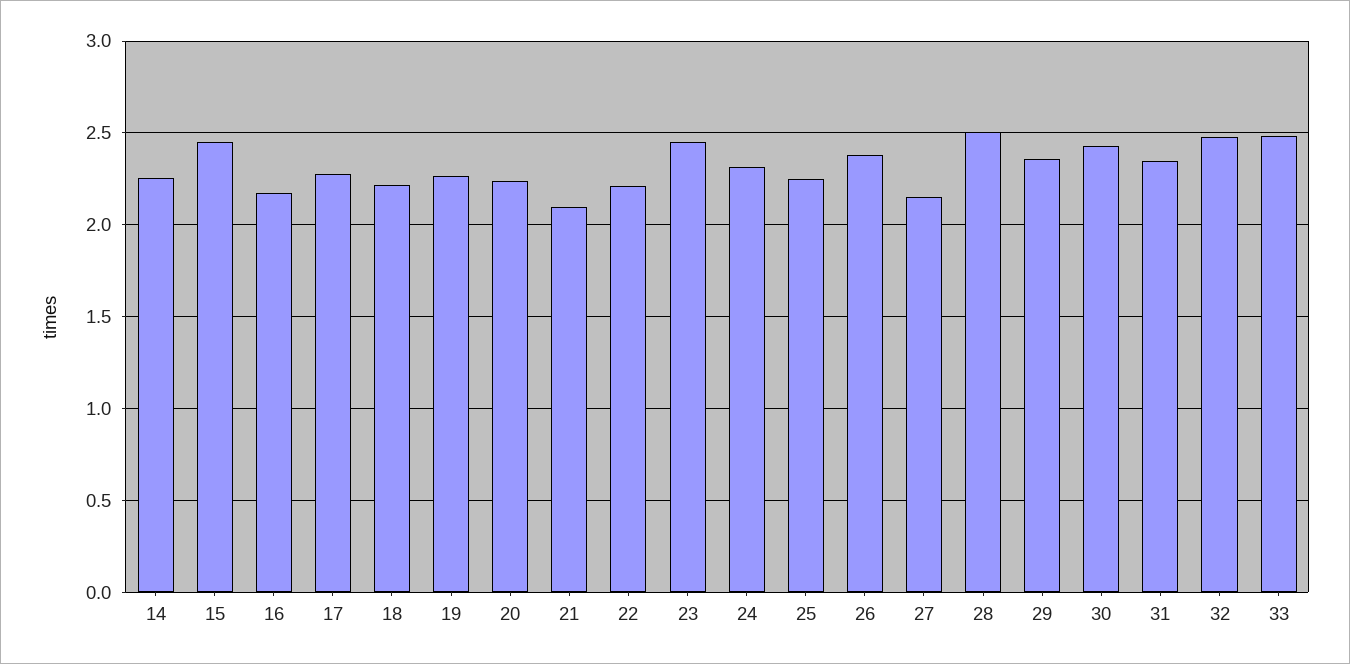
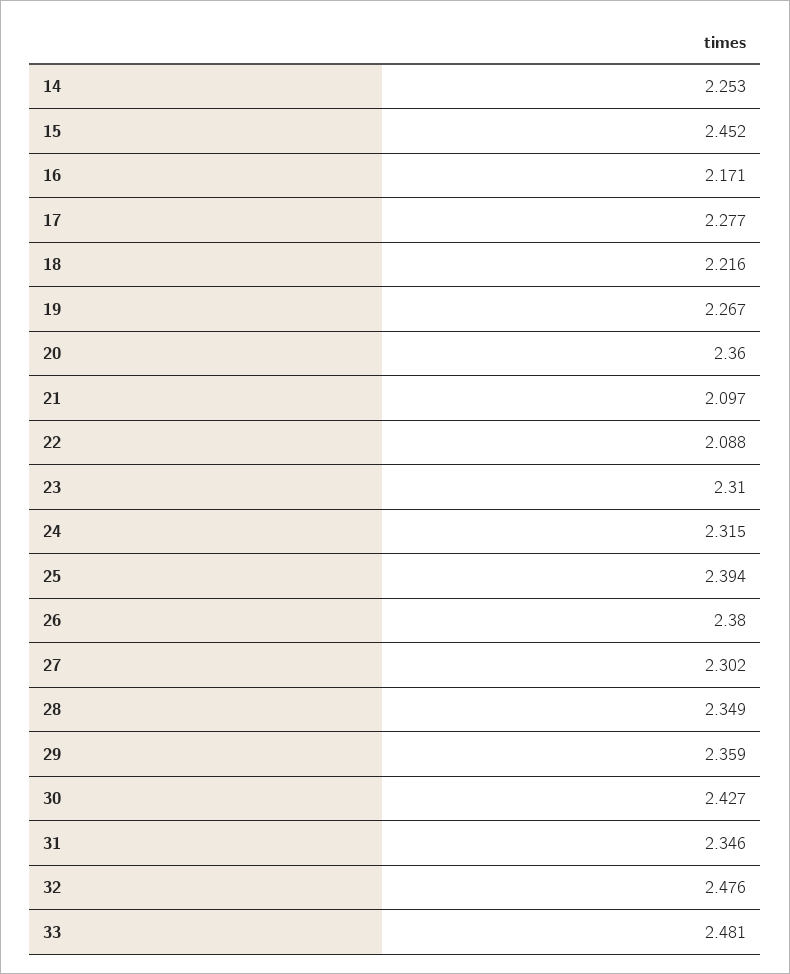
20: 2.25 -> 2.36
22: 2.2 -> 2.088
23: 2.45 -> 2.31
25: 2.25 -> 2.394
27: 2.15 -> 2.302
28: 2.5 -> 2.349

